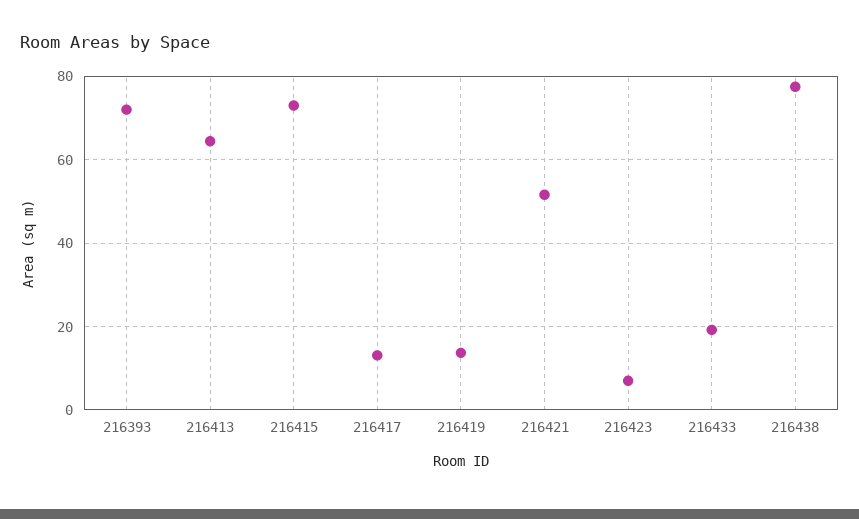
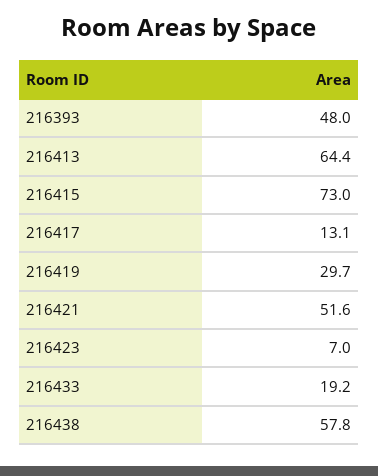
216393: 72 -> 48
216419: 14 -> 29.7
216438: 78 -> 57.8

